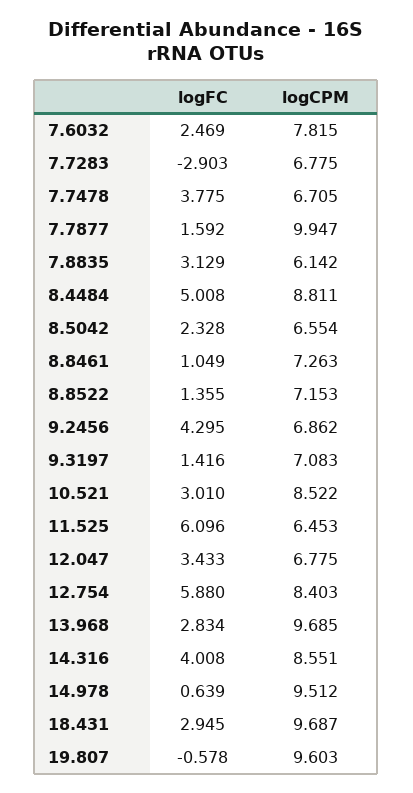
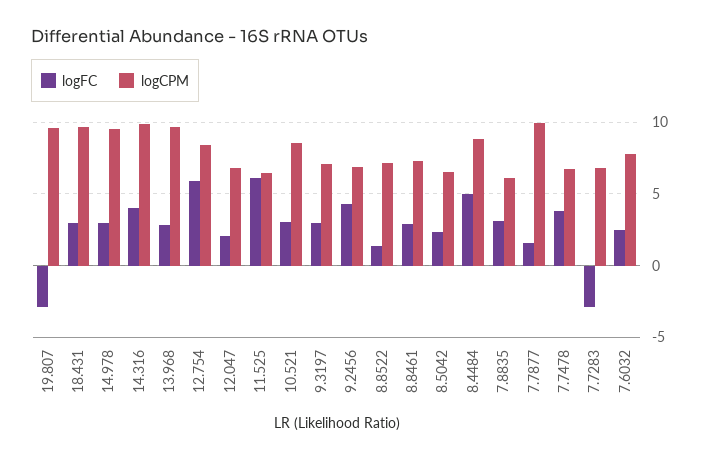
logFC, 8.8461: 1.049 -> 3
logFC, 9.3197: 1.416 -> 3
logFC, 12.047: 3.433 -> 2
logCPM, 14.316: 8.551 -> 10
logFC, 14.978: 0.639 -> 3
logFC, 19.807: -0.578 -> -3

